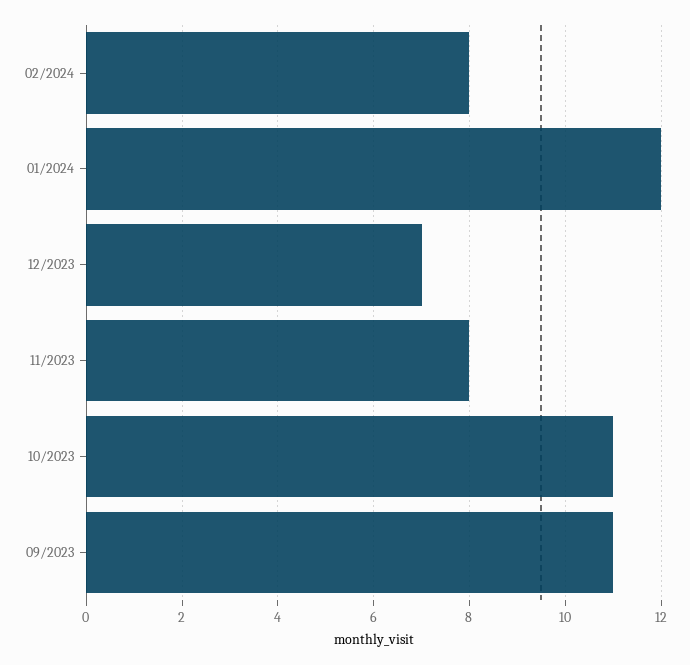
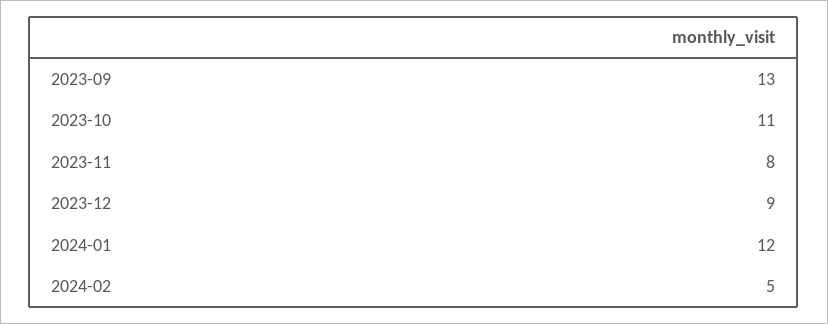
02/2024: 8 -> 5
12/2023: 7 -> 9
09/2023: 11 -> 13

